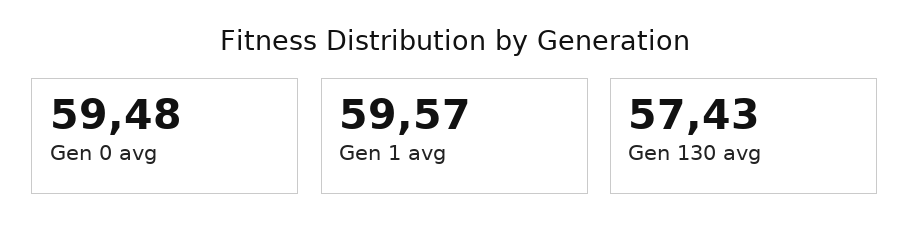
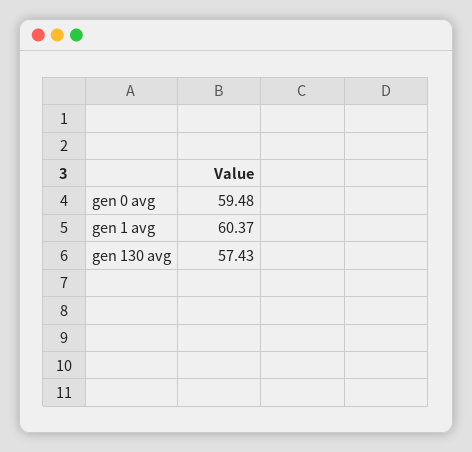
Gen 1 avg: 59.57 -> 60.37

